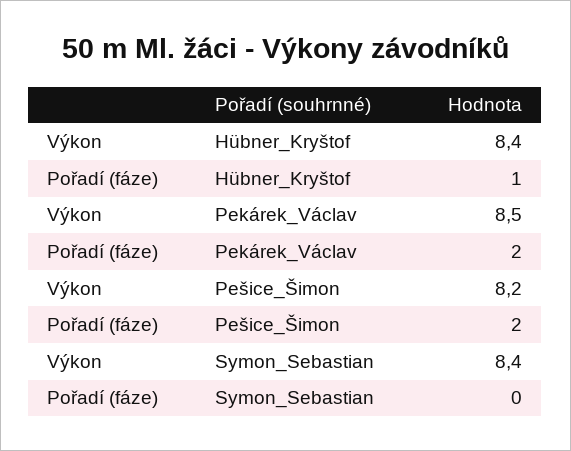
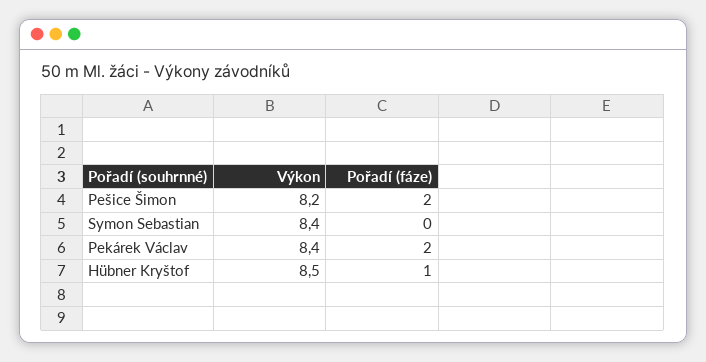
Výkon, Hübner_Kryštof: 8.4 -> 8.5
Výkon, Pekárek_Václav: 8.5 -> 8.4

